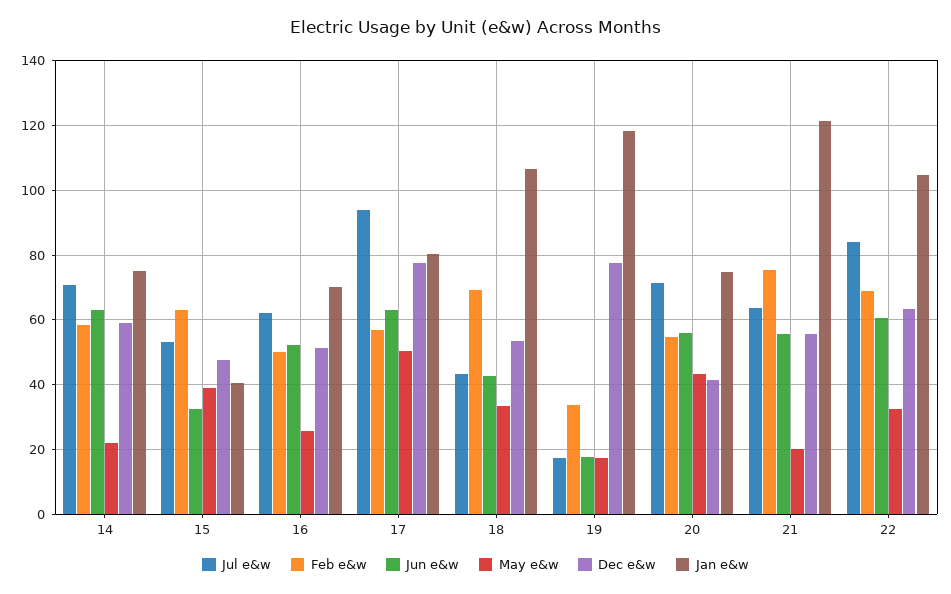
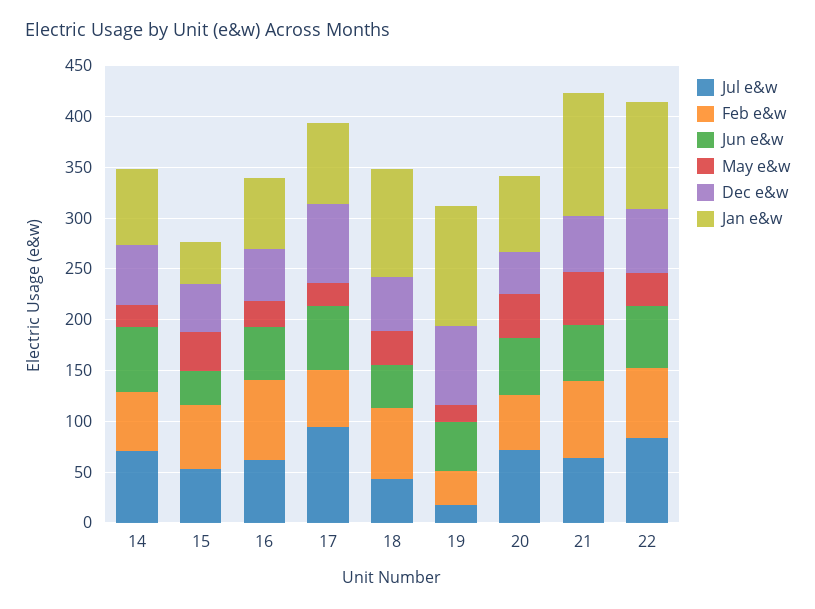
Feb e&w, 16: 50 -> 80
May e&w, 17: 50 -> 20
Jun e&w, 19: 18 -> 50
May e&w, 21: 20 -> 50

